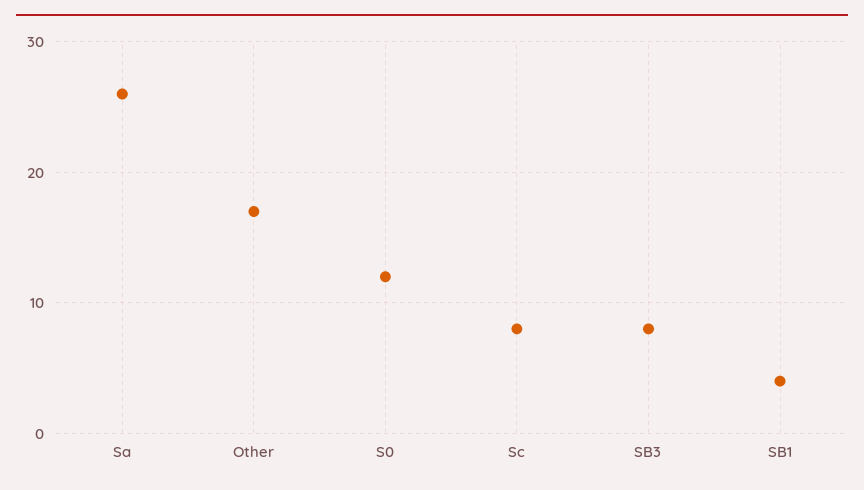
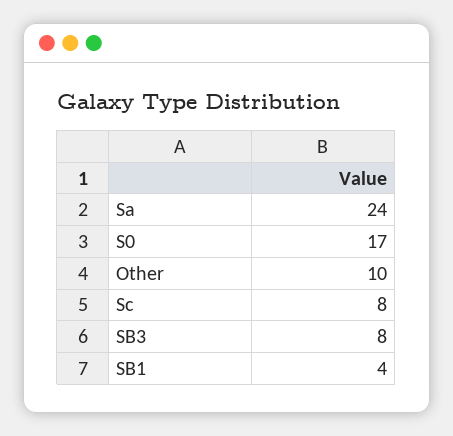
Sa: 26 -> 24
Other: 17 -> 10
S0: 12 -> 17

